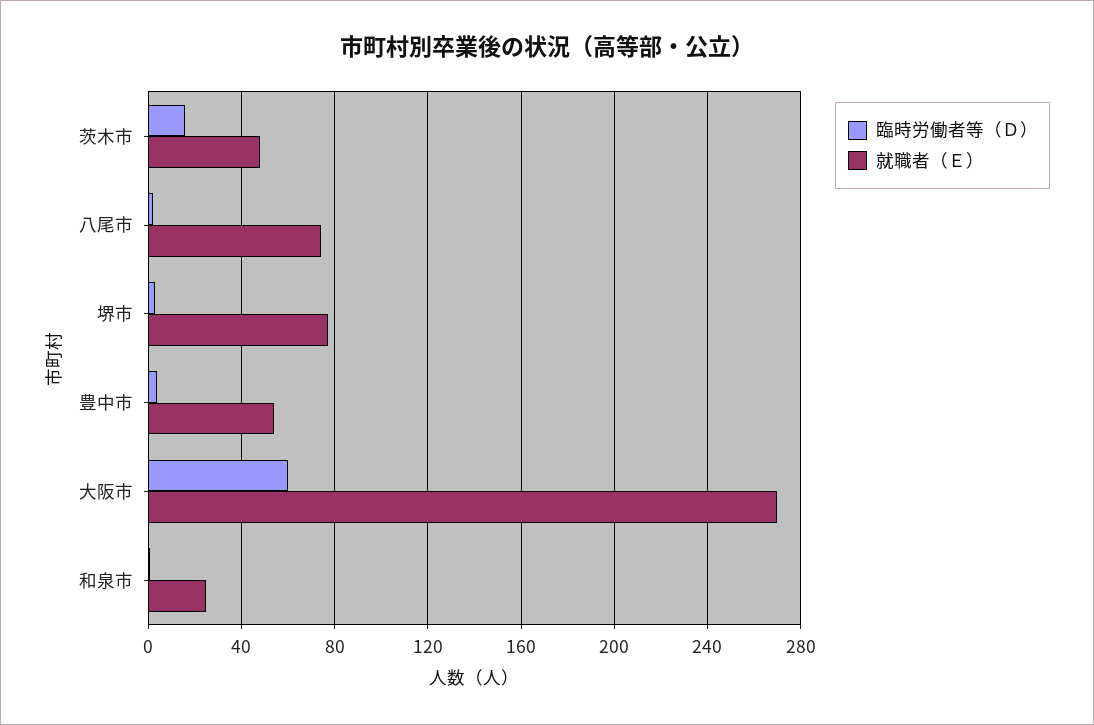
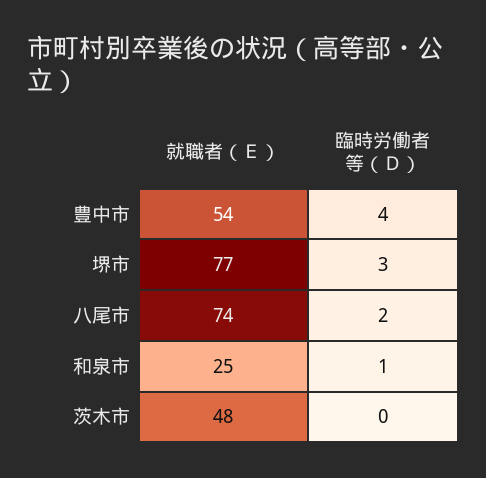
臨時労働者等（Ｄ）, 茨木市: 15 -> 0
臨時労働者等（Ｄ）, 大阪市: 60 -> none
就職者（Ｅ）, 大阪市: 270 -> none

